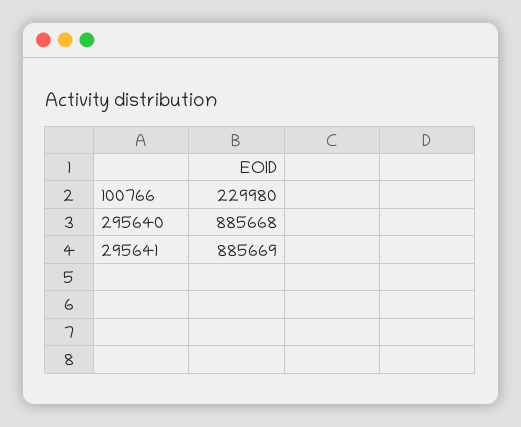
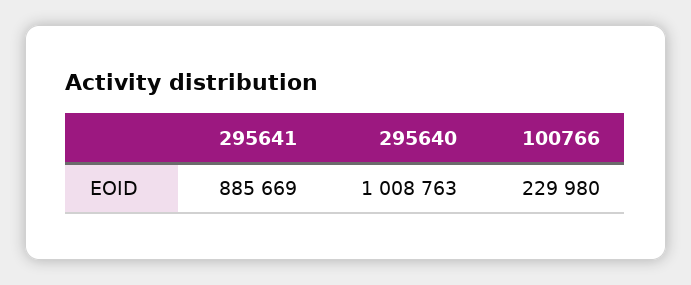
295640: 885668 -> 1008763

